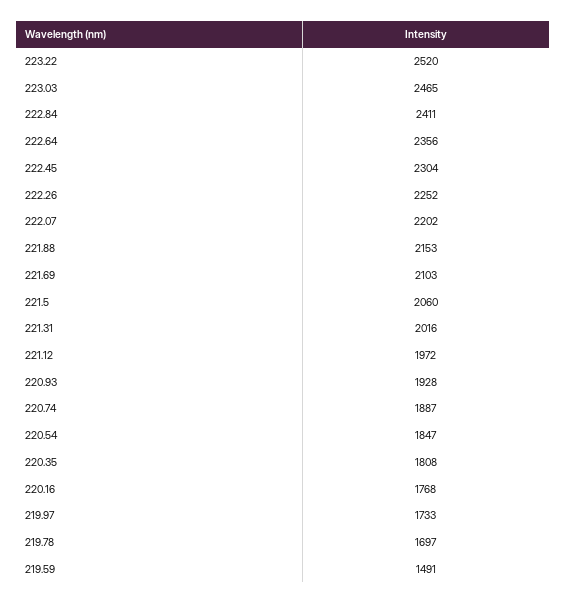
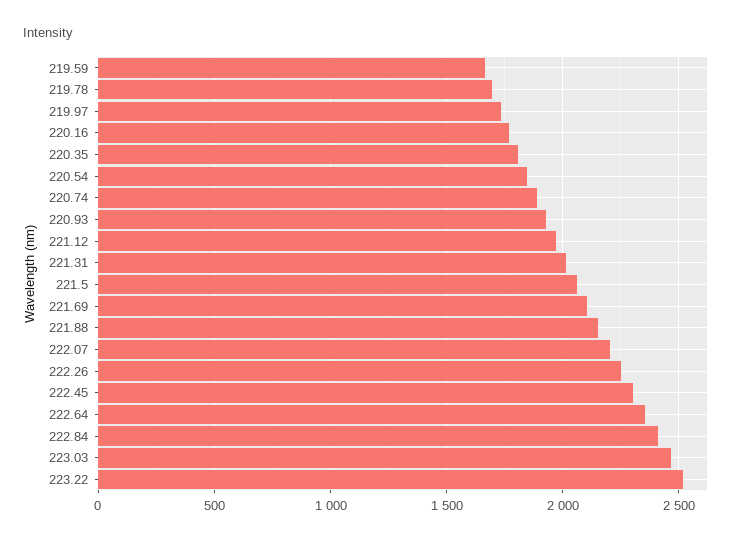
219.59: 1491 -> 1650

